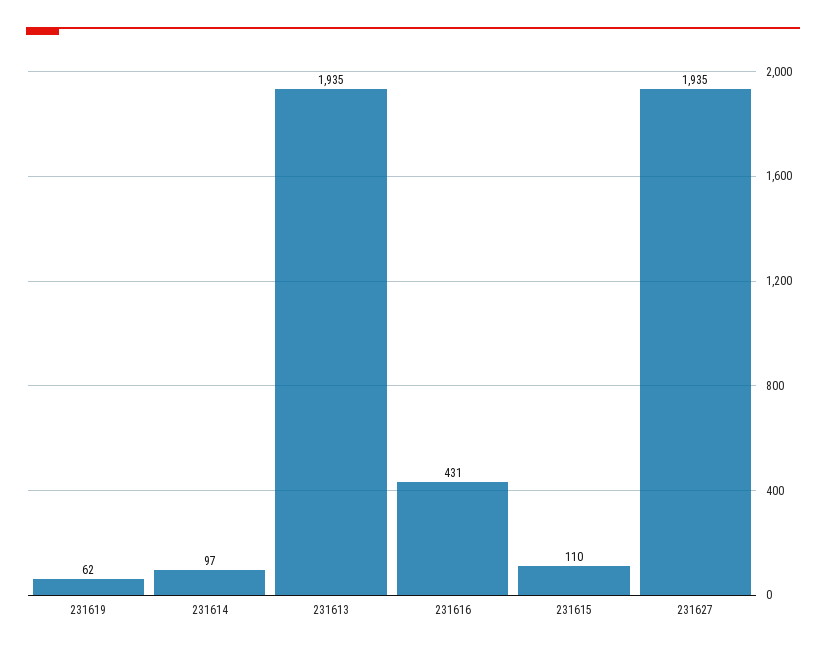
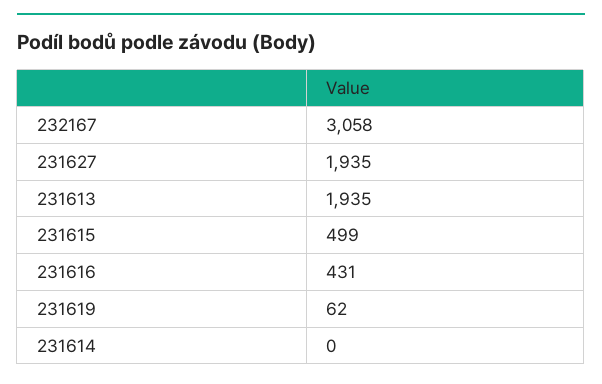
231614: 97 -> 0
231615: 110 -> 499
232167: none -> 3058

